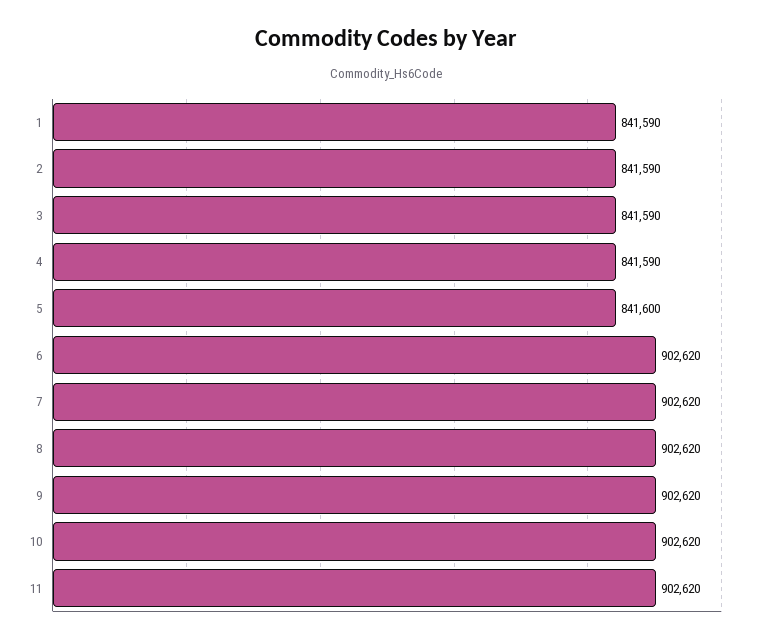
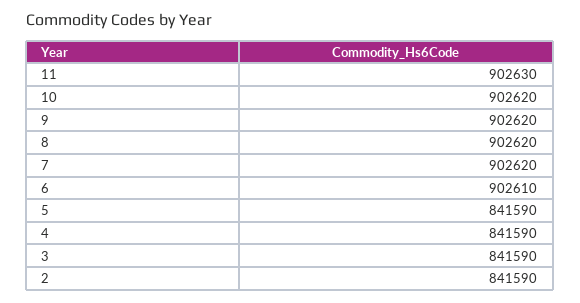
1: 841590 -> none
5: 841600 -> 841590
6: 902620 -> 902610
11: 902620 -> 902630

